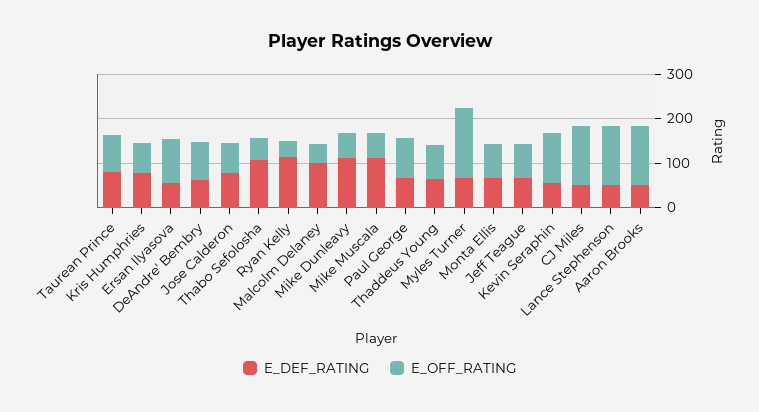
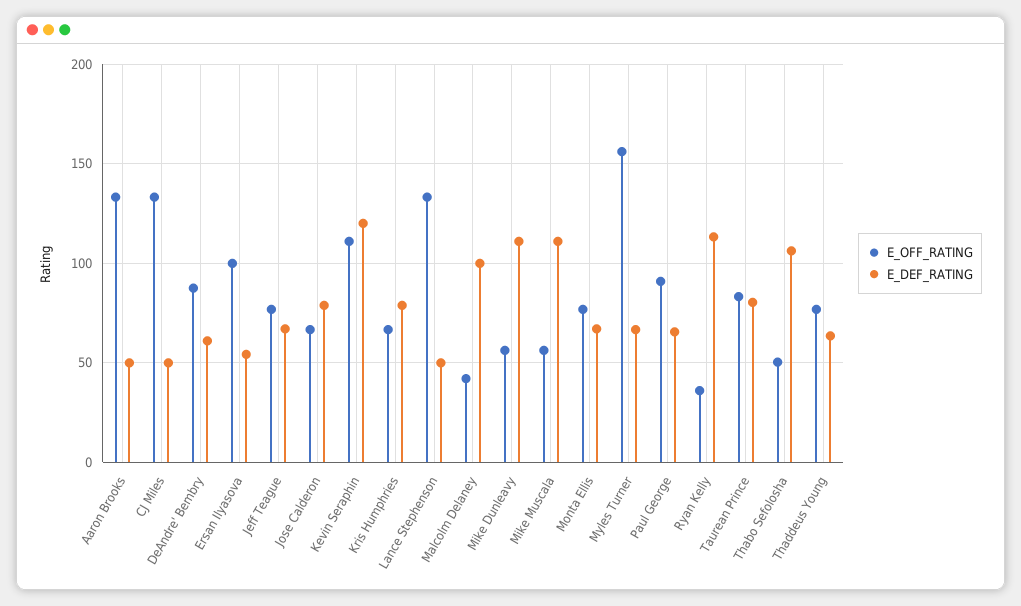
E_DEF_RATING, Kevin Seraphin: 60 -> 120

